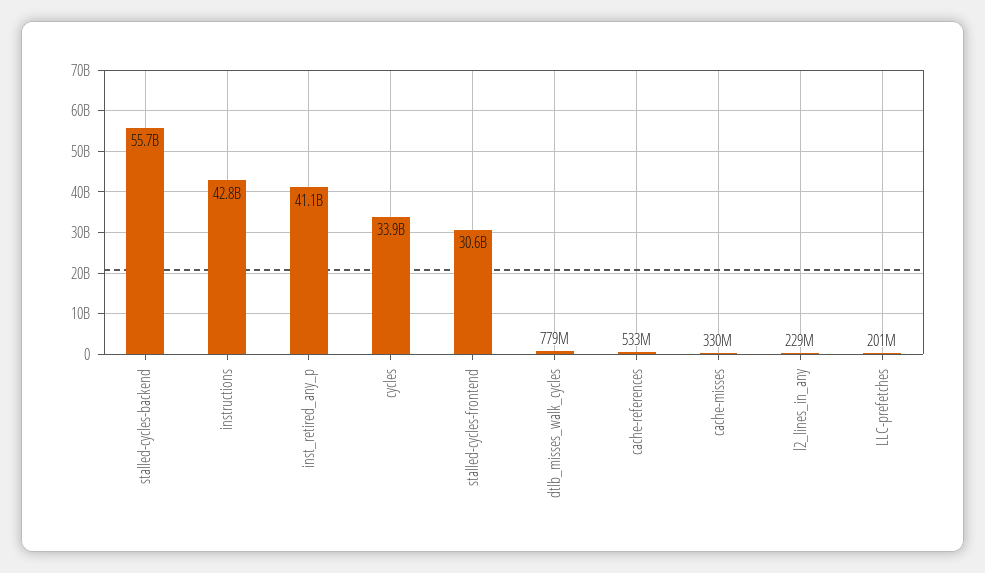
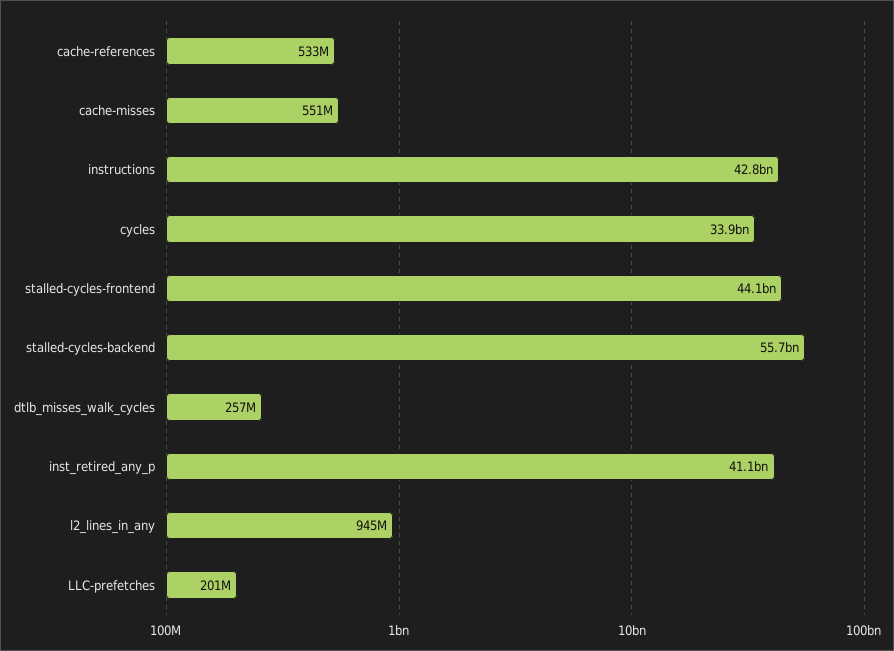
stalled-cycles-frontend: 30600000000 -> 44100000000
dtlb_misses_walk_cycles: 779000000 -> 257000000
cache-misses: 330000000 -> 551000000
l2_lines_in_any: 229000000 -> 945000000

